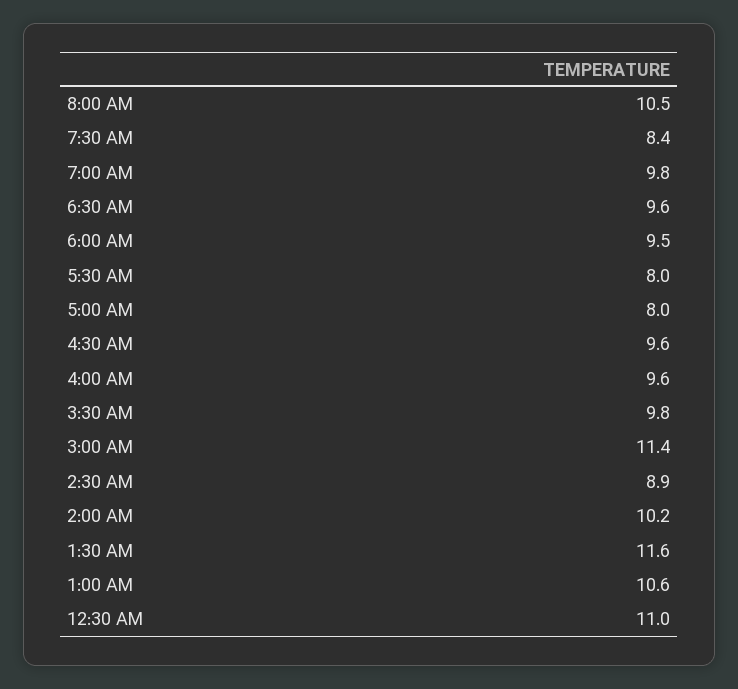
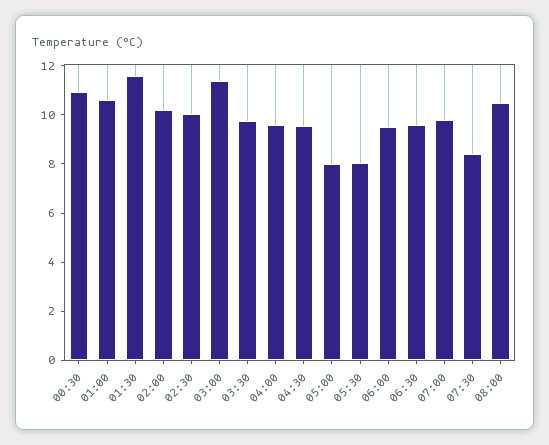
2:30 AM: 8.9 -> 10

